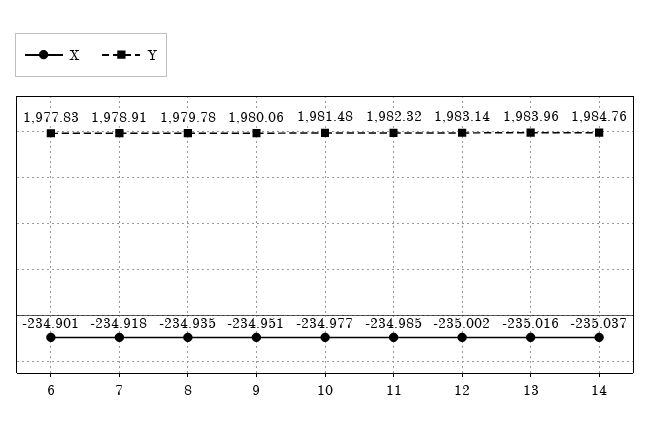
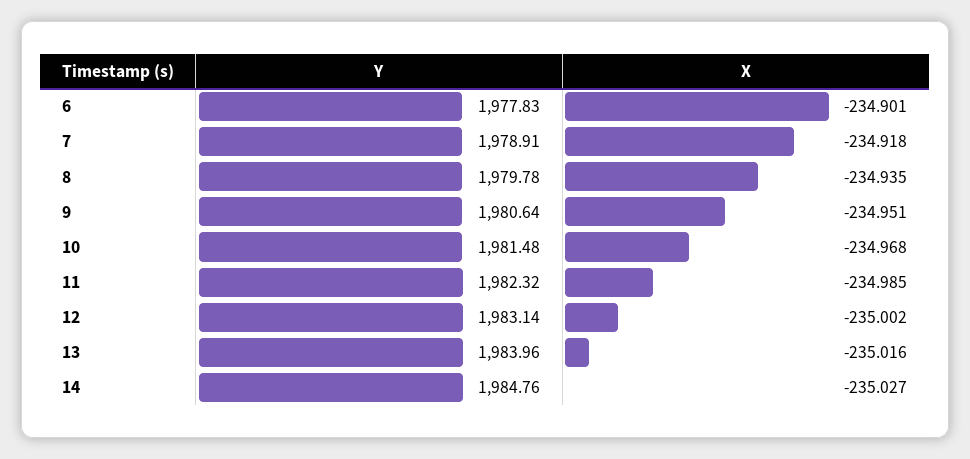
Y, 9: 1980.06 -> 1980.64
X, 10: -234.977 -> -234.968
X, 14: -235.037 -> -235.027

